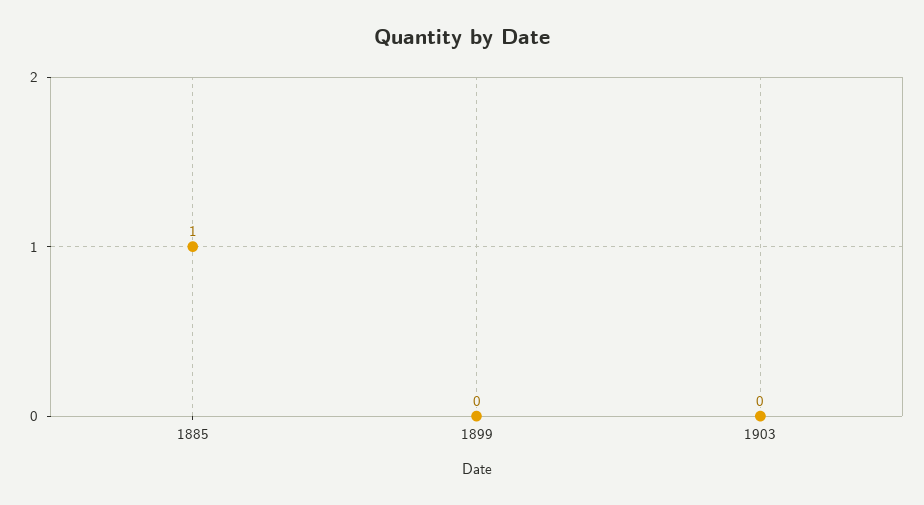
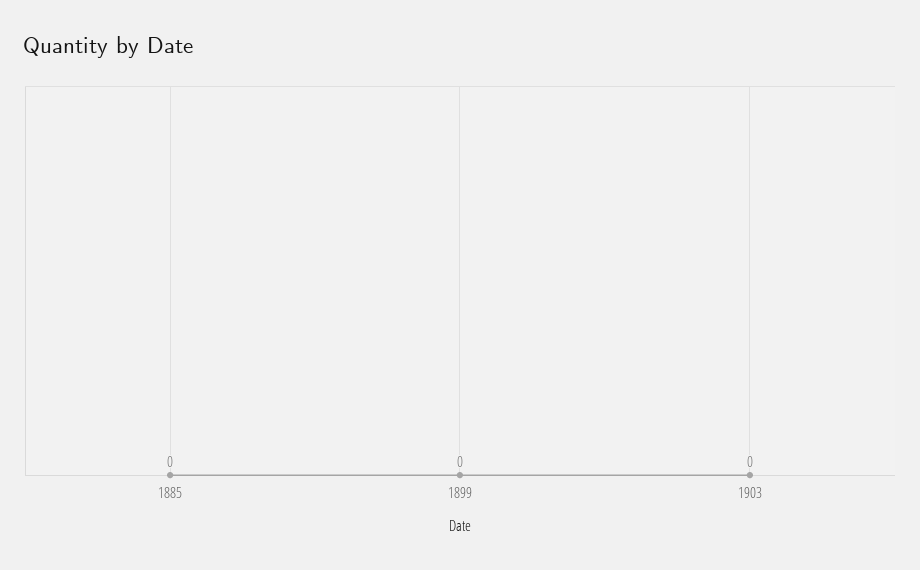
1885: 1 -> 0

